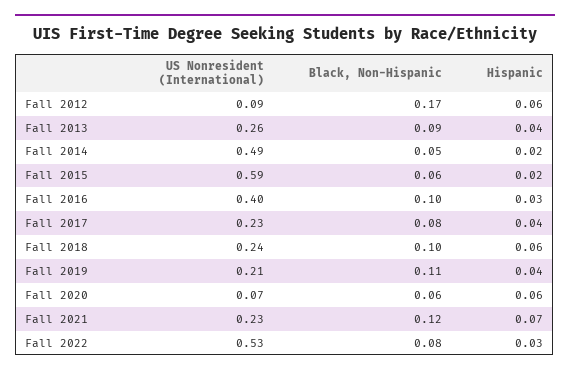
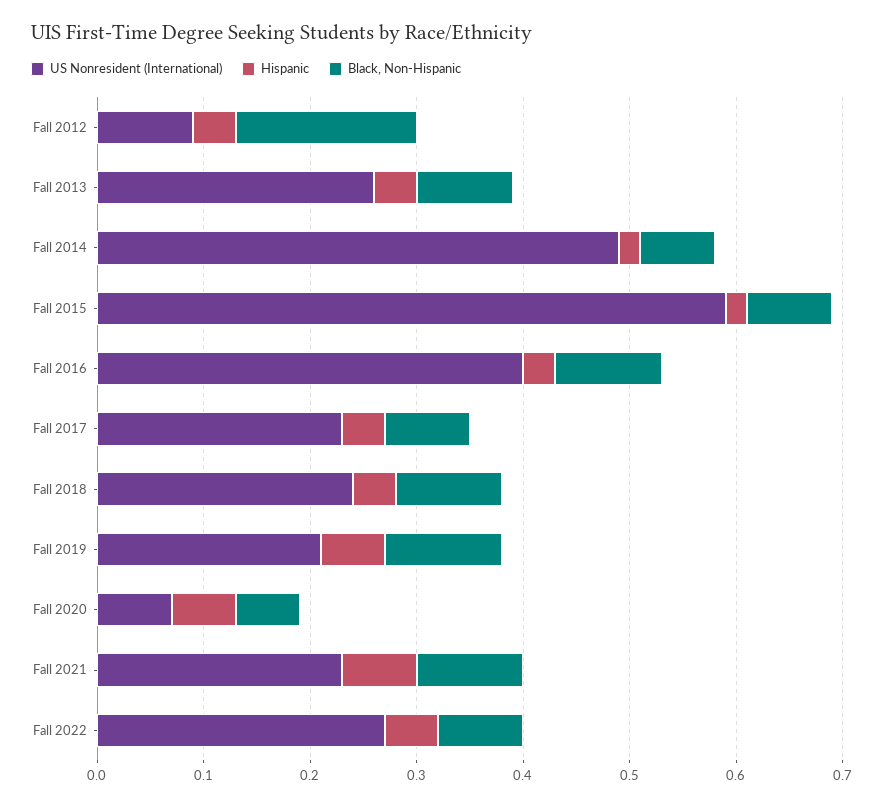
Hispanic, Fall 2012: 0.06 -> 0.04
Black, Non-Hispanic, Fall 2014: 0.05 -> 0.07
Black, Non-Hispanic, Fall 2015: 0.06 -> 0.08
Hispanic, Fall 2018: 0.06 -> 0.04
Hispanic, Fall 2019: 0.04 -> 0.06
Black, Non-Hispanic, Fall 2021: 0.12 -> 0.1
US Nonresident (International), Fall 2022: 0.53 -> 0.27
Hispanic, Fall 2022: 0.03 -> 0.05

